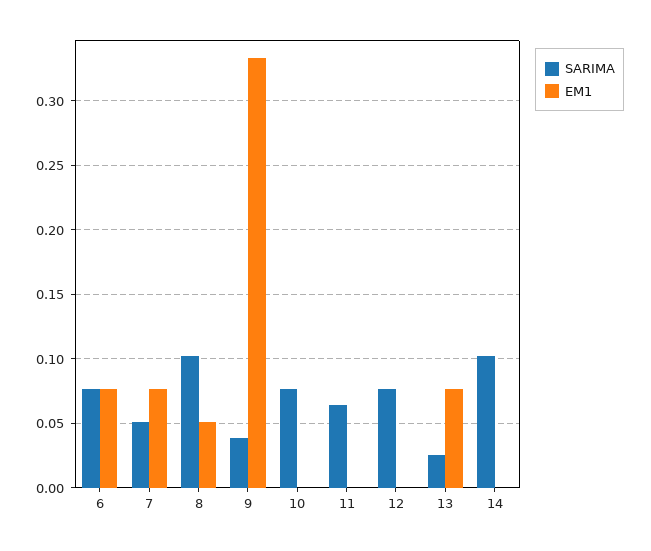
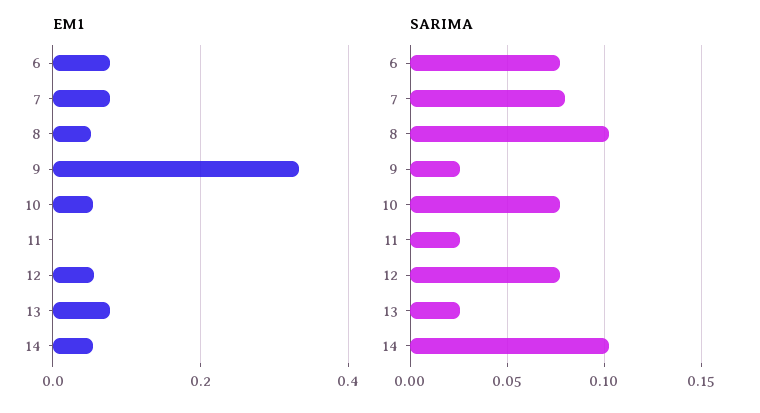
SARIMA, 7: 0.05 -> 0.08
SARIMA, 9: 0.04 -> 0.025
EM1, 10: 0 -> 0.06
SARIMA, 11: 0.065 -> 0.025
EM1, 12: 0 -> 0.06
EM1, 14: 0 -> 0.06

